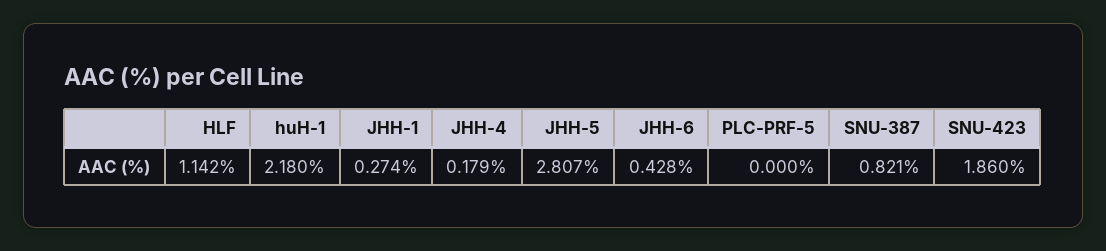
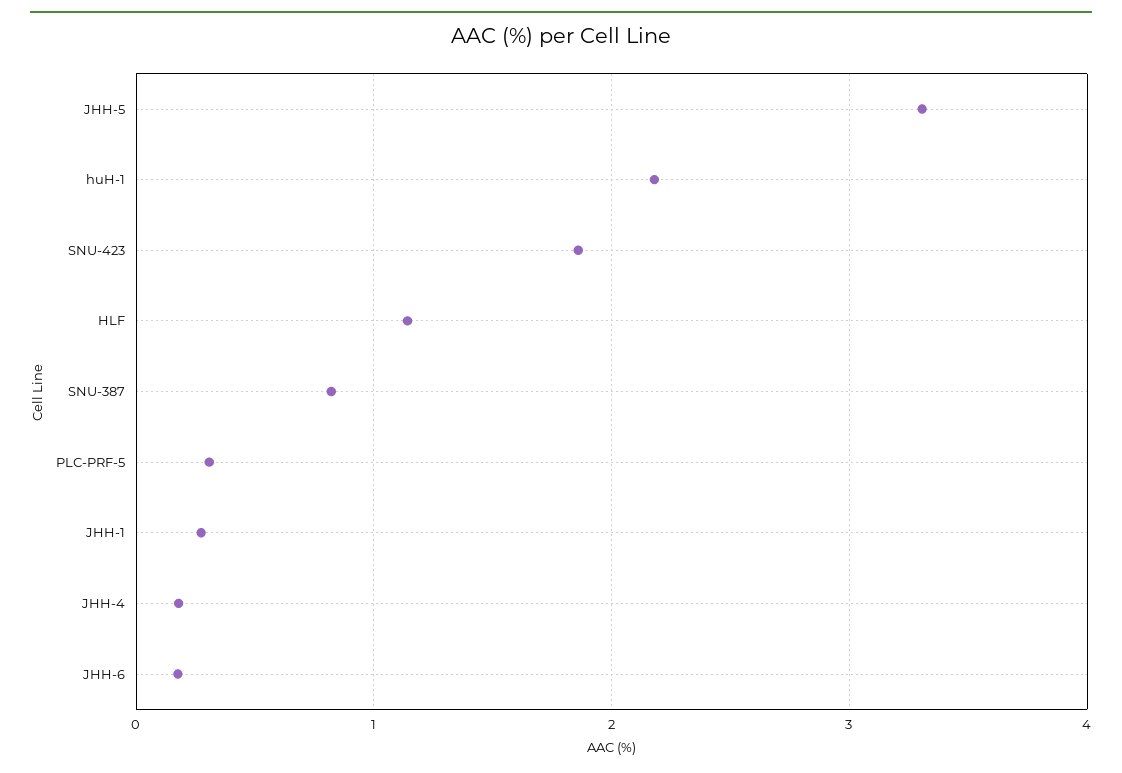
JHH-5: 2.807 -> 3.3
JHH-6: 0.428 -> 0.2
PLC-PRF-5: 0 -> 0.3

